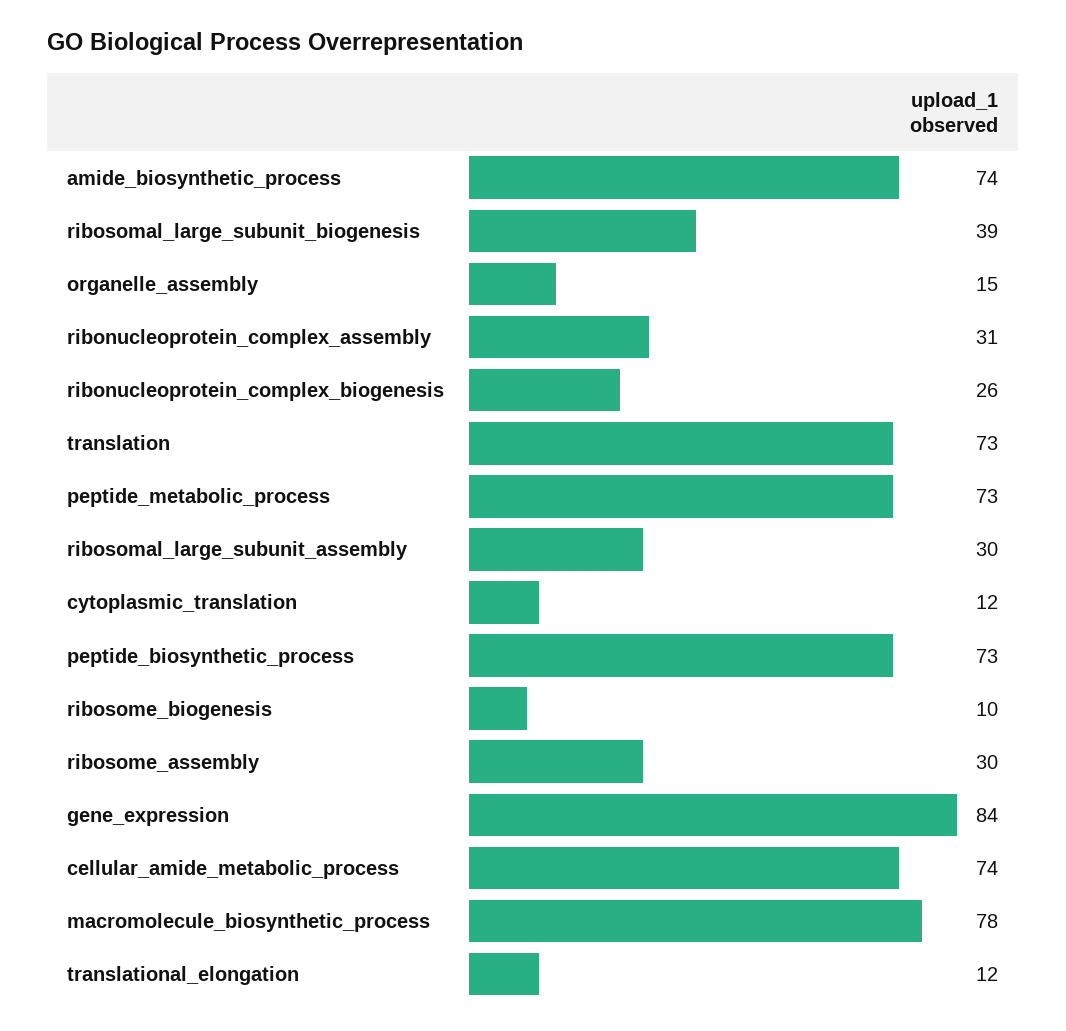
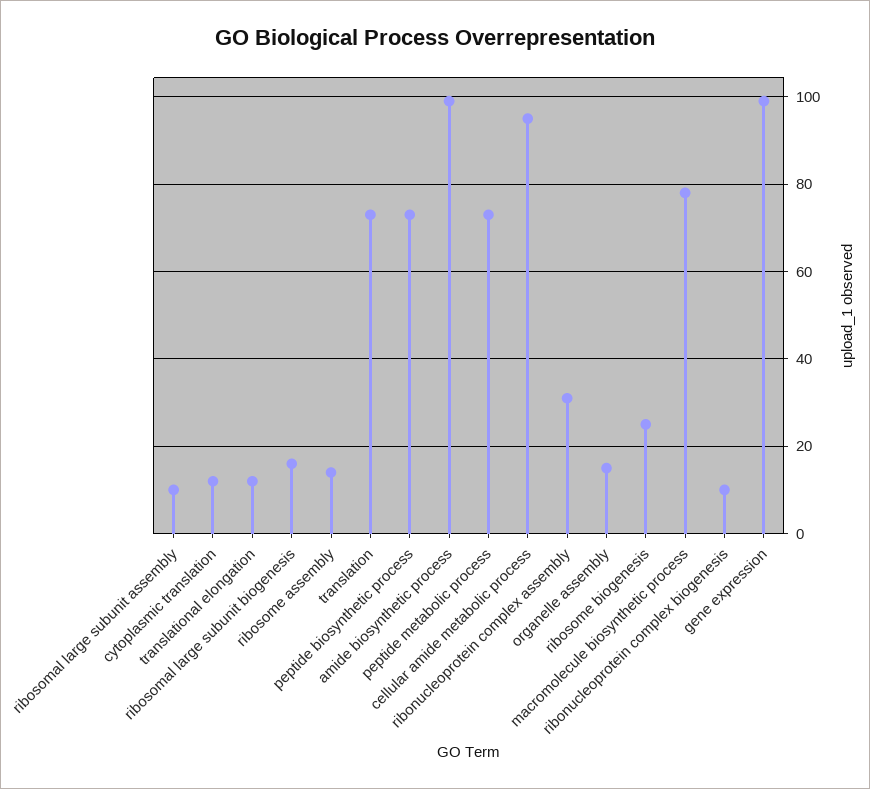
amide_biosynthetic_process: 74 -> 100
ribosomal_large_subunit_biogenesis: 39 -> 15
ribonucleoprotein_complex_biogenesis: 26 -> 10
ribosomal_large_subunit_assembly: 30 -> 10
ribosome_biogenesis: 10 -> 25
ribosome_assembly: 30 -> 15
gene_expression: 84 -> 100
cellular_amide_metabolic_process: 74 -> 95

